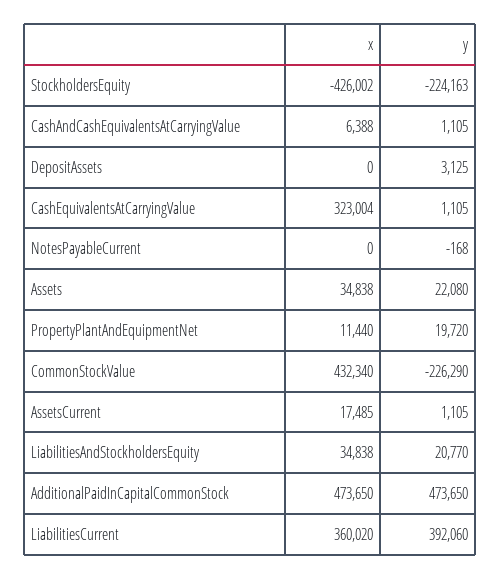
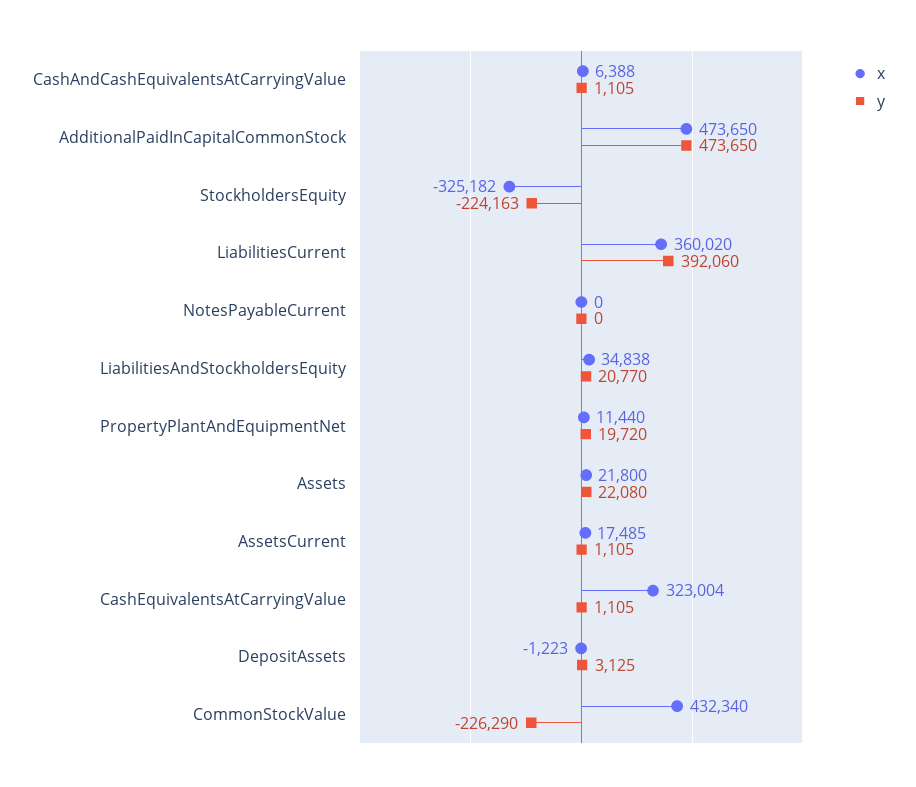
x, StockholdersEquity: -426002 -> -325182
x, DepositAssets: 0 -> -1223
y, NotesPayableCurrent: -168 -> 0
x, Assets: 34838 -> 21800

